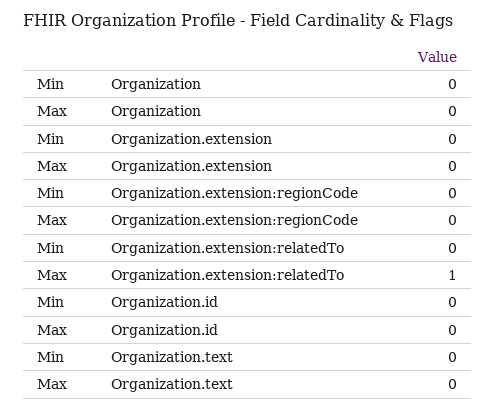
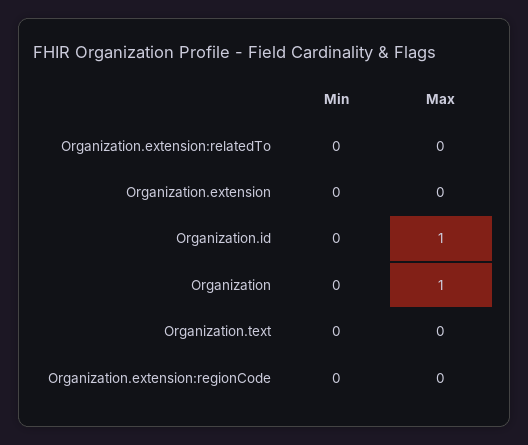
Max, Organization: 0 -> 1
Max, Organization.extension:relatedTo: 1 -> 0
Max, Organization.id: 0 -> 1

